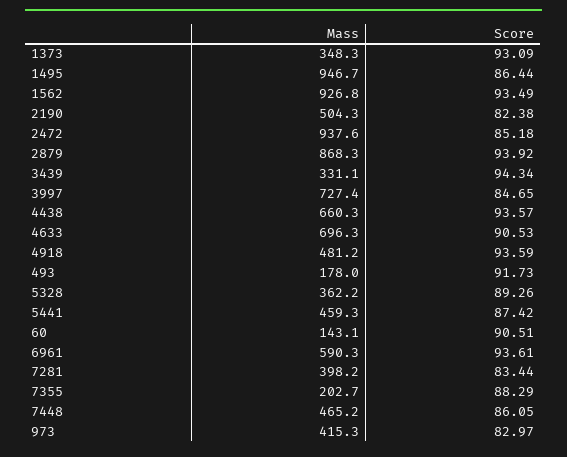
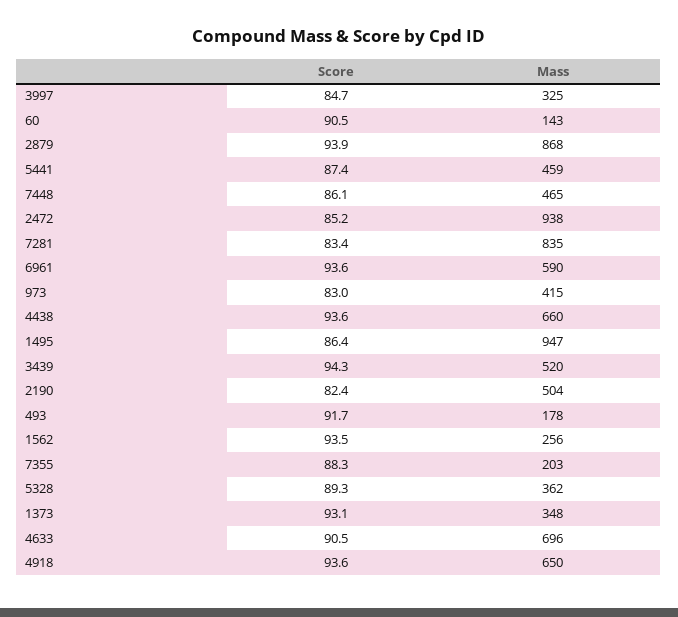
Mass, 1562: 926.8 -> 256
Mass, 3439: 331.1 -> 520
Mass, 3997: 727.4 -> 325
Mass, 4918: 481.2 -> 650
Mass, 7281: 398.2 -> 835

